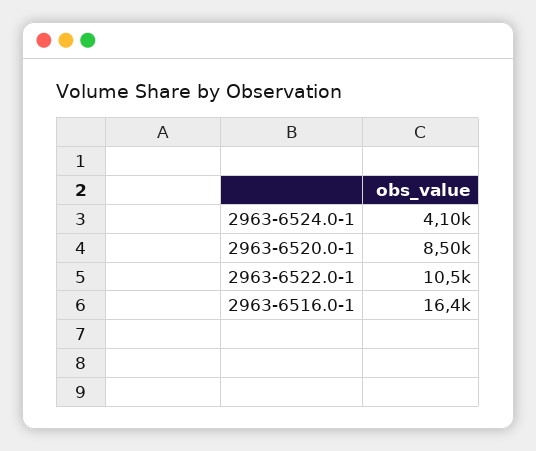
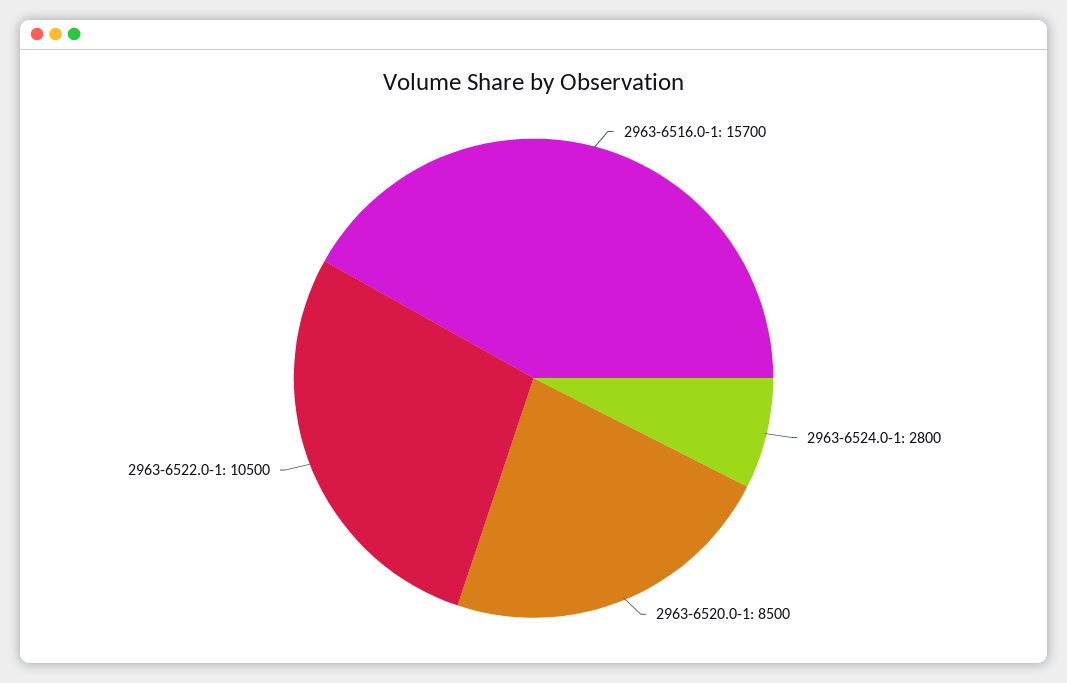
2963-6524.0-1: 4100 -> 2800
2963-6516.0-1: 16400 -> 15700

